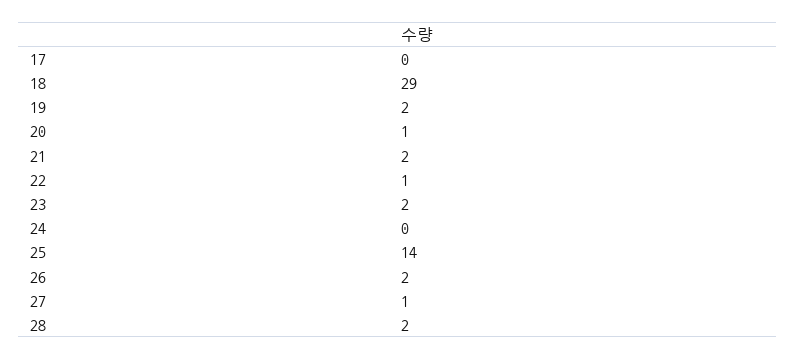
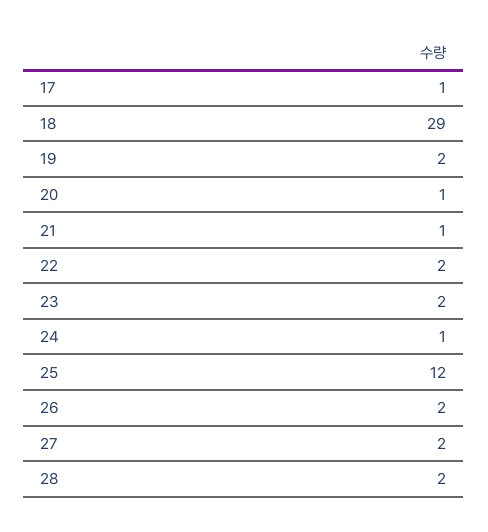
17: 0 -> 1
21: 2 -> 1
22: 1 -> 2
24: 0 -> 1
25: 14 -> 12
27: 1 -> 2

